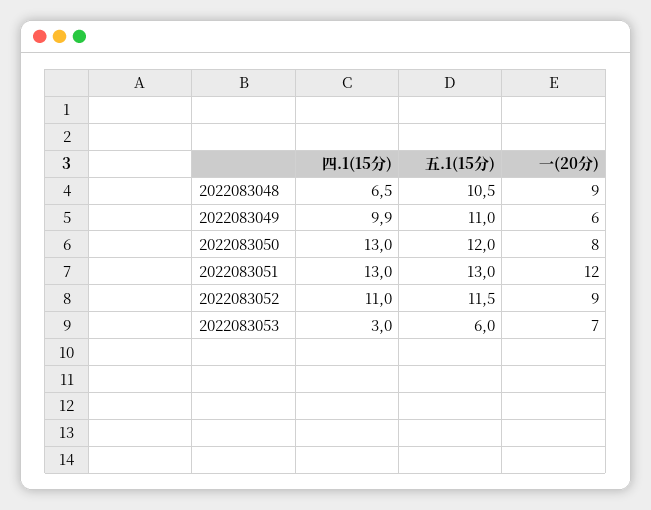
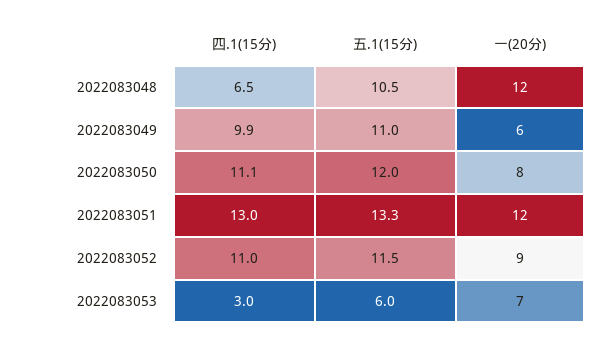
一(20分), 2022083048: 9 -> 12
四.1(15分), 2022083050: 13 -> 11.1
五.1(15分), 2022083051: 13 -> 13.3

